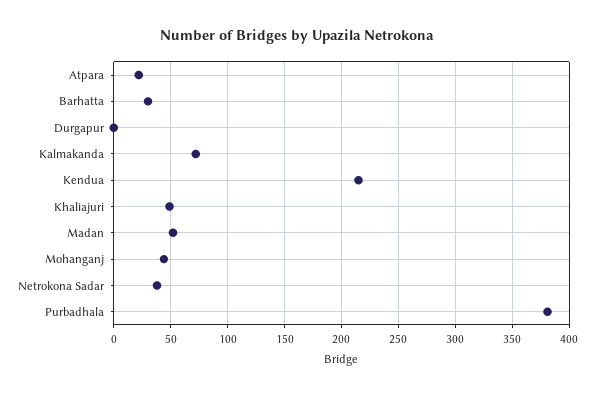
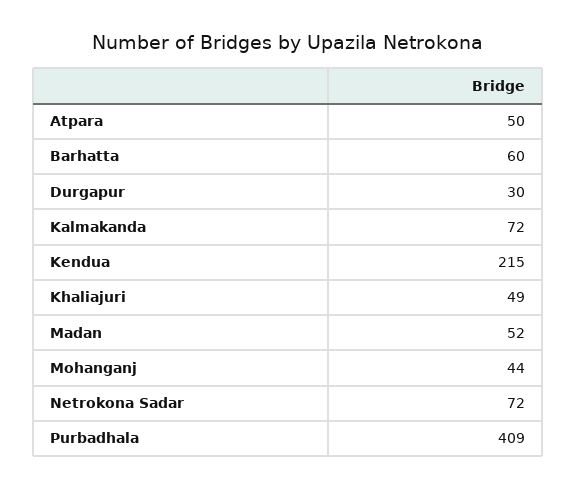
Atpara: 20 -> 50
Barhatta: 30 -> 60
Durgapur: 0 -> 30
Netrokona Sadar: 40 -> 72
Purbadhala: 380 -> 409

